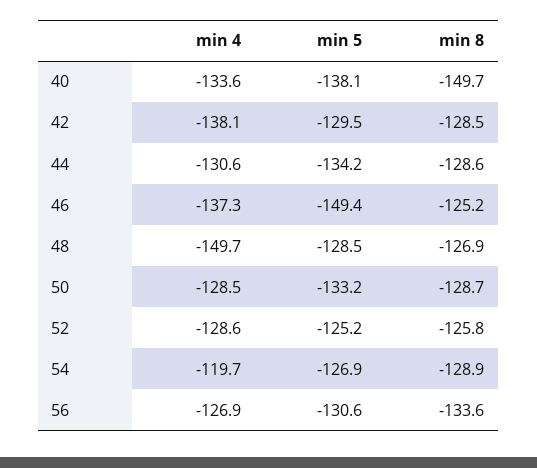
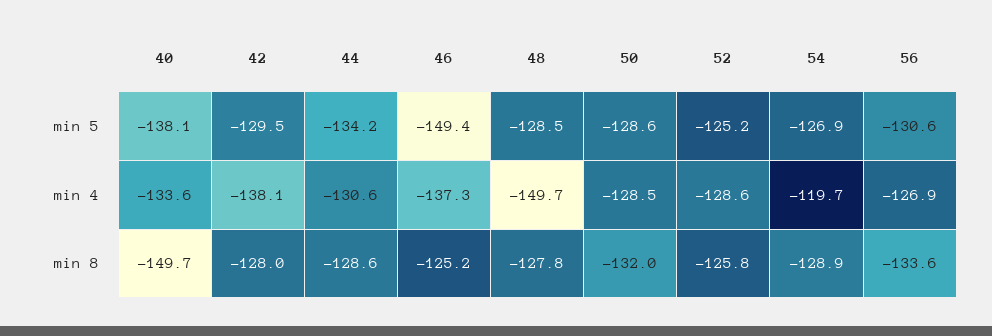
min 8, 42: -128.5 -> -128
min 8, 48: -126.9 -> -127.8
min 5, 50: -133.2 -> -128.6
min 8, 50: -128.7 -> -132

